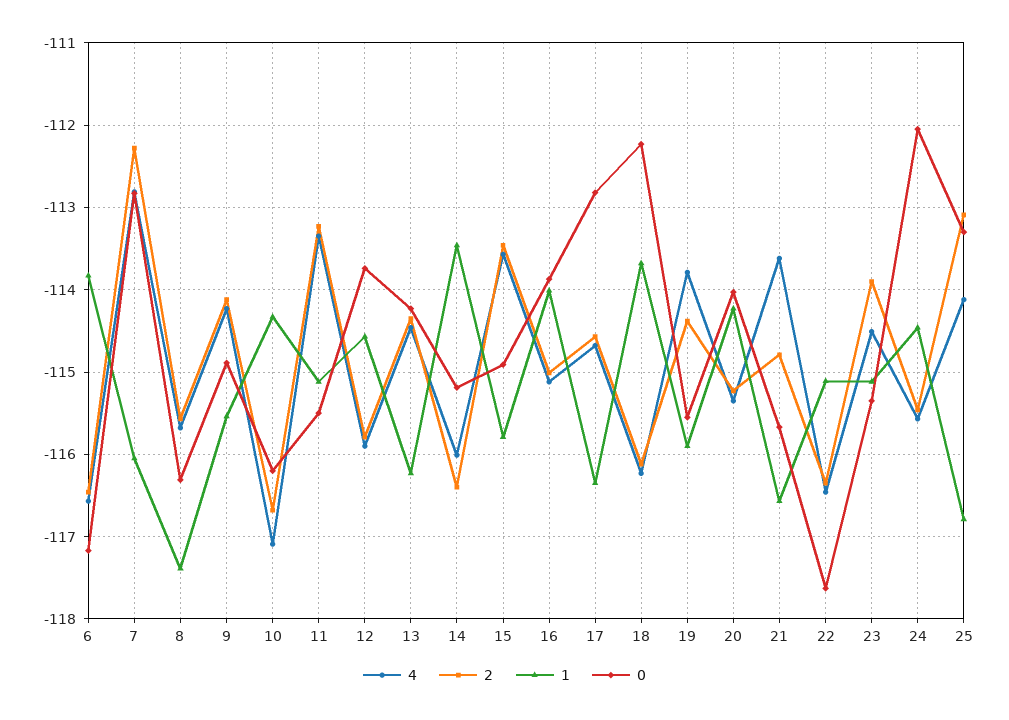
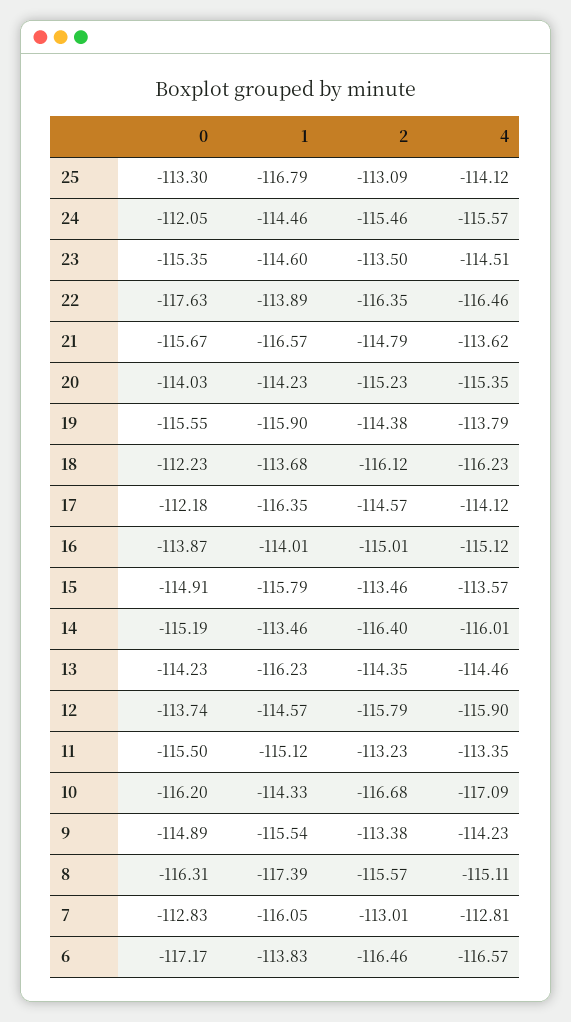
2, 7: -112.3 -> -113.01
4, 8: -115.7 -> -115.11
2, 9: -114.1 -> -113.38
4, 17: -114.7 -> -114.12
0, 17: -112.8 -> -112.18
1, 22: -115.1 -> -113.89
2, 23: -113.9 -> -113.5
1, 23: -115.1 -> -114.6

